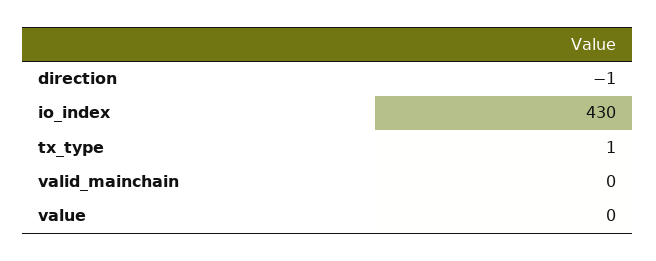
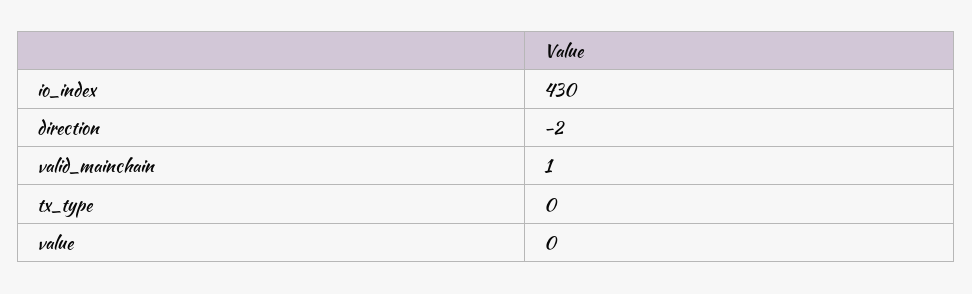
direction: -1 -> -2
tx_type: 1 -> 0
valid_mainchain: 0 -> 1

